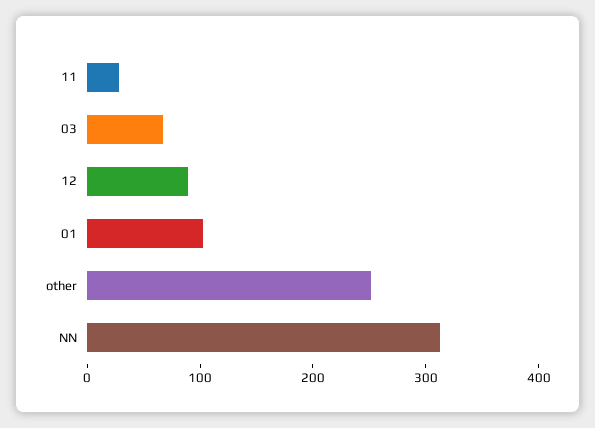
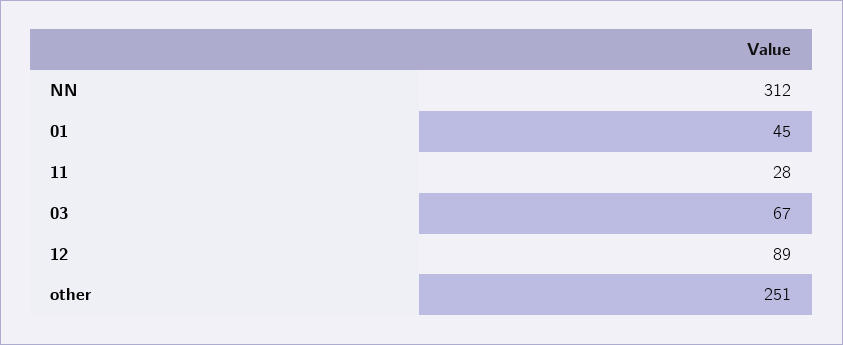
01: 100 -> 45

